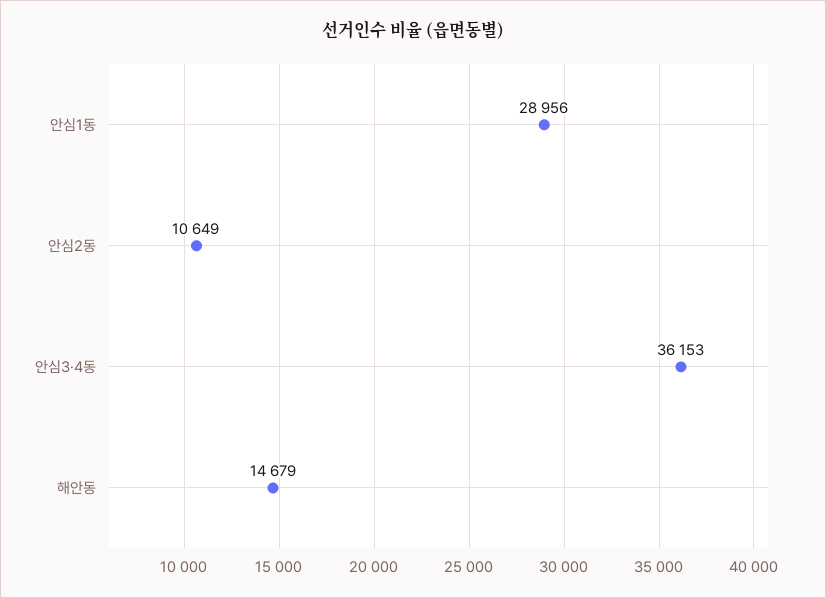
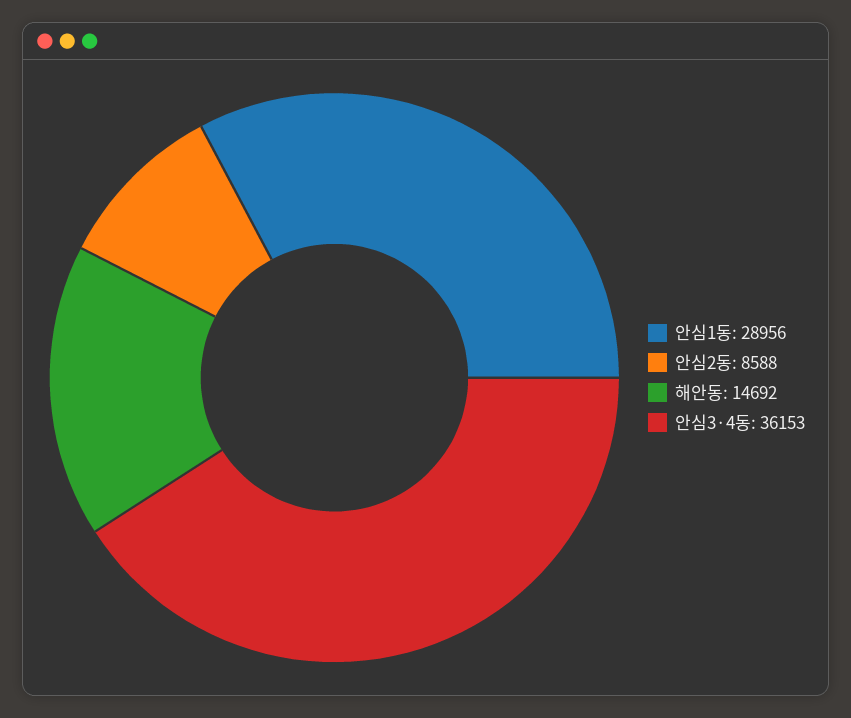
안심2동: 10649 -> 8588
해안동: 14679 -> 14692

